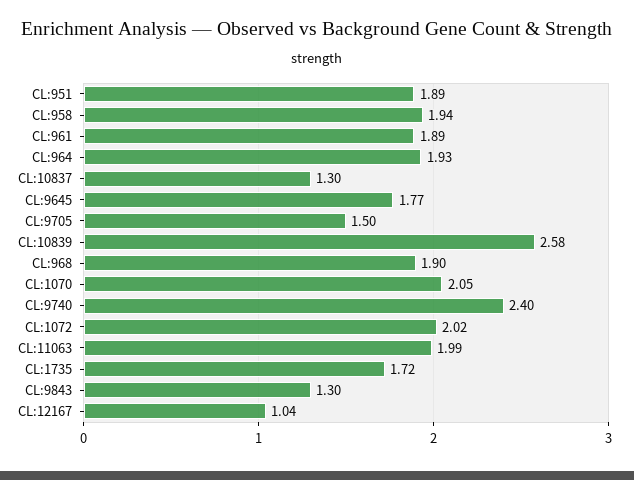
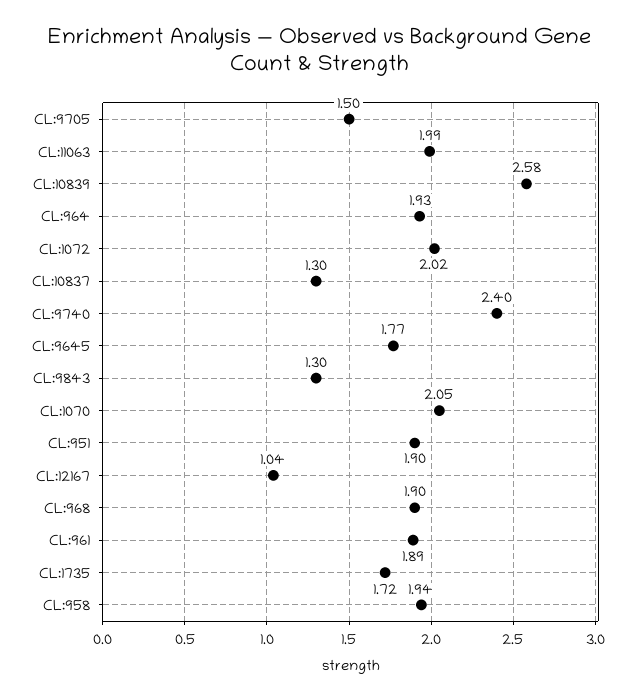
CL:951: 1.89 -> 1.9

